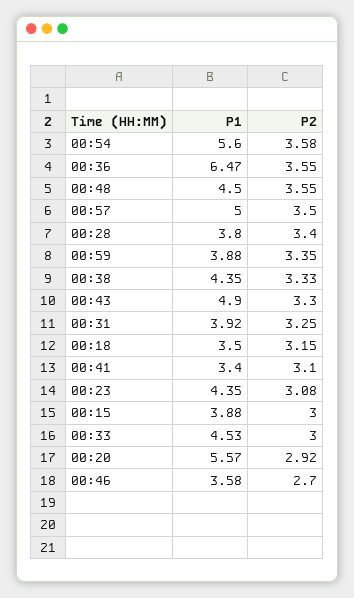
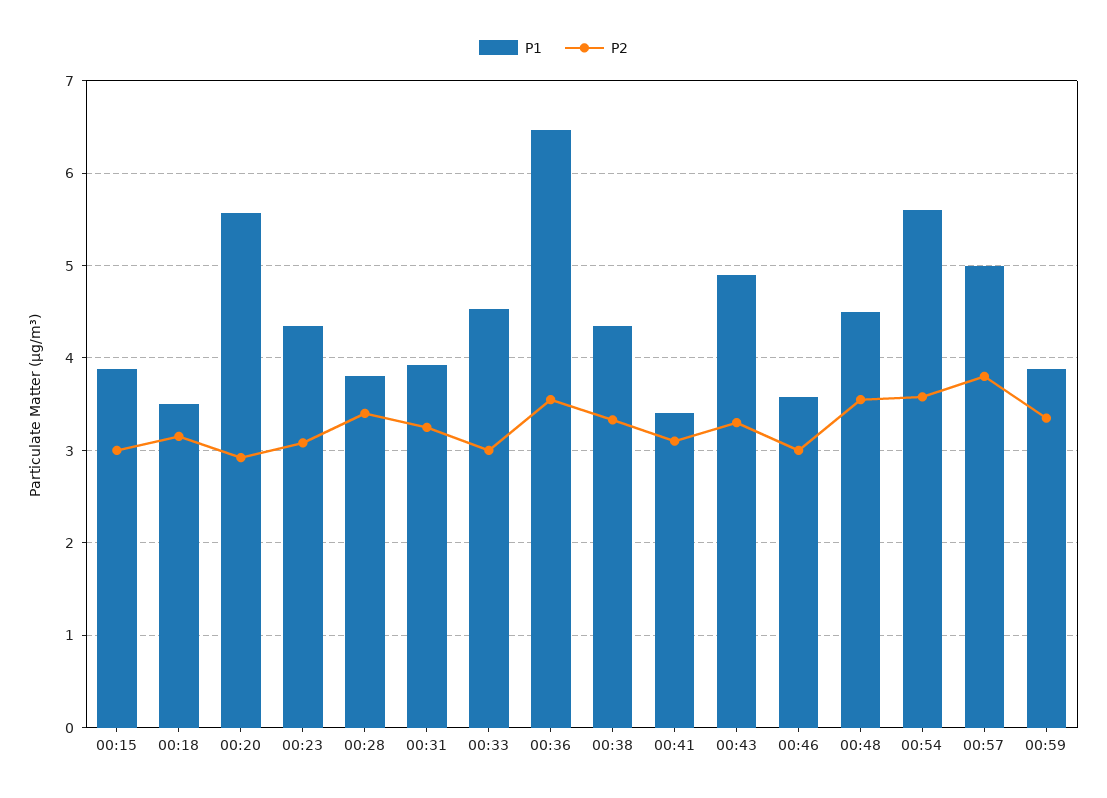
P2, 00:57: 3.5 -> 3.8
P2, 00:46: 2.7 -> 3

